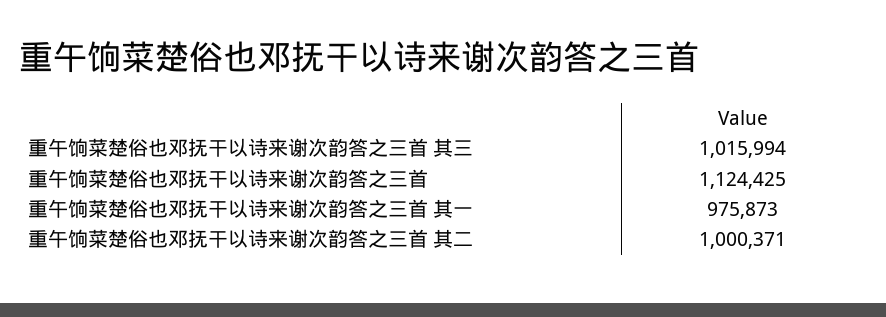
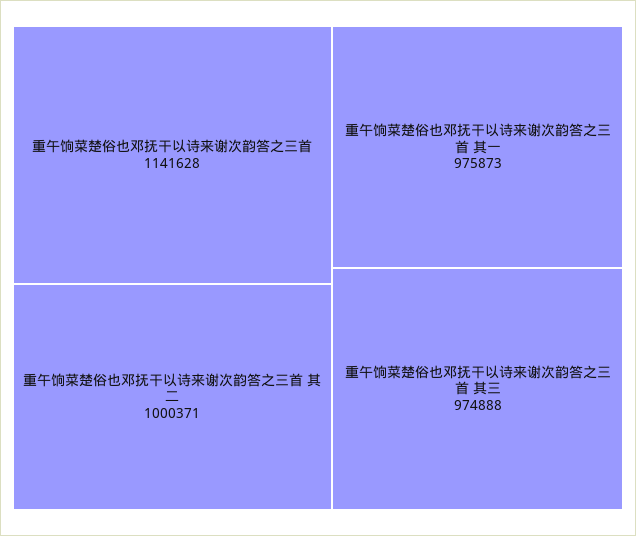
重午饷菜楚俗也邓抚干以诗来谢次韵答之三首 其三: 1015994 -> 974888
重午饷菜楚俗也邓抚干以诗来谢次韵答之三首: 1124425 -> 1141628

